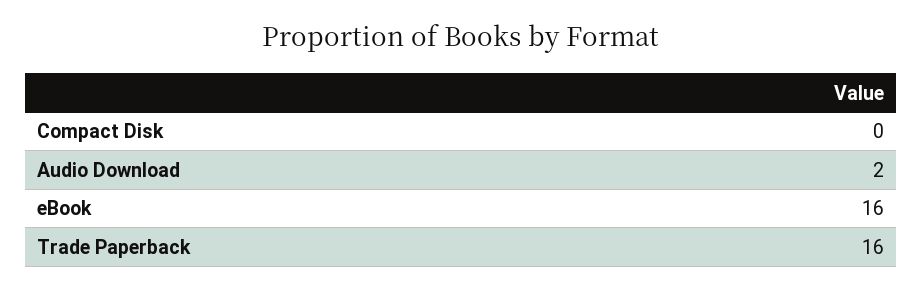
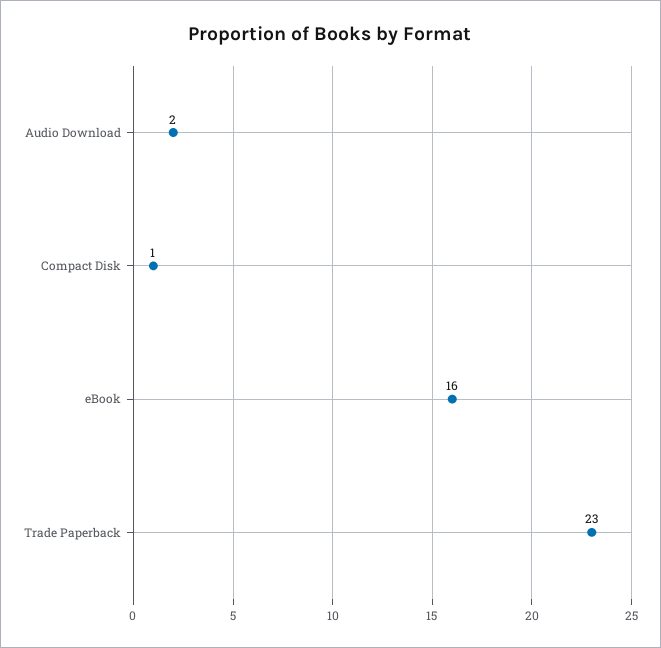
Compact Disk: 0 -> 1
Trade Paperback: 16 -> 23

